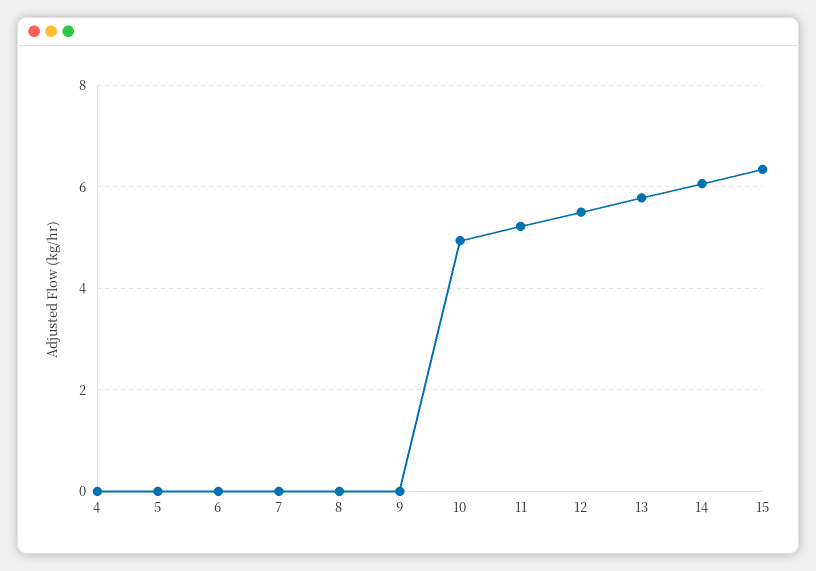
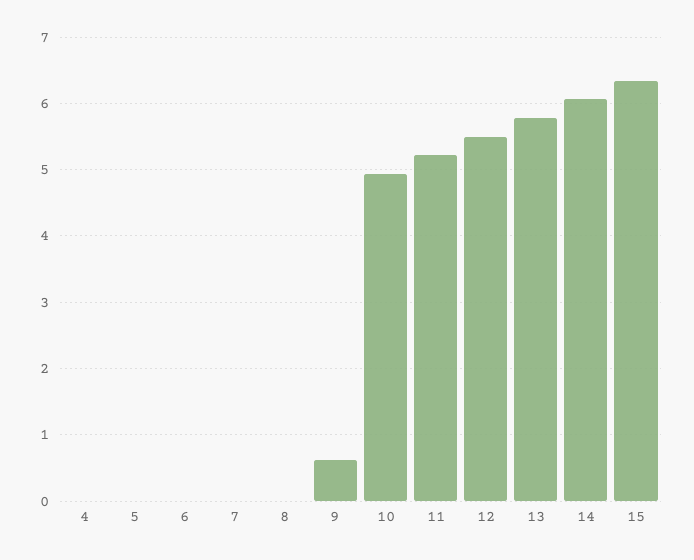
9: 0 -> 0.6

